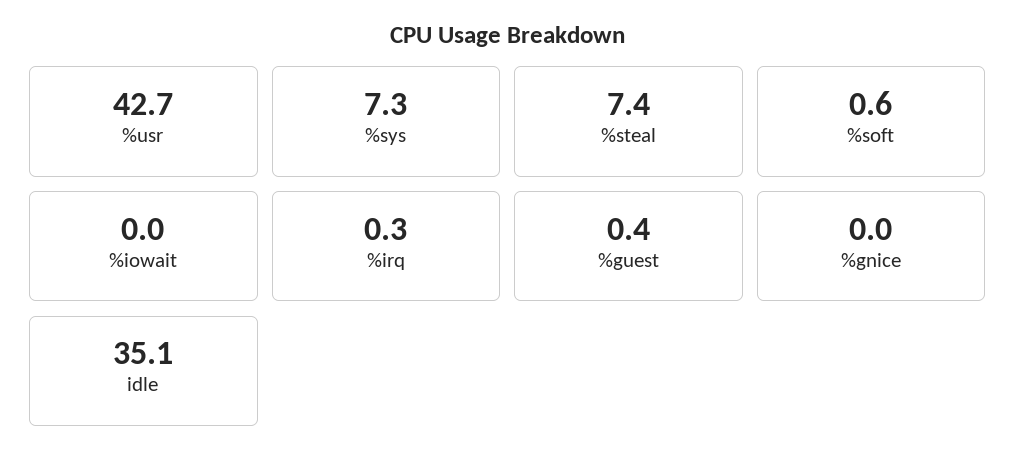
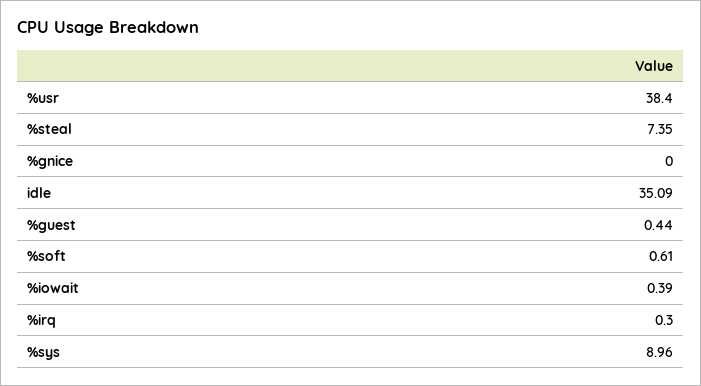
%usr: 42.7 -> 38.4
%sys: 7.3 -> 8.96
%iowait: 0 -> 0.39

